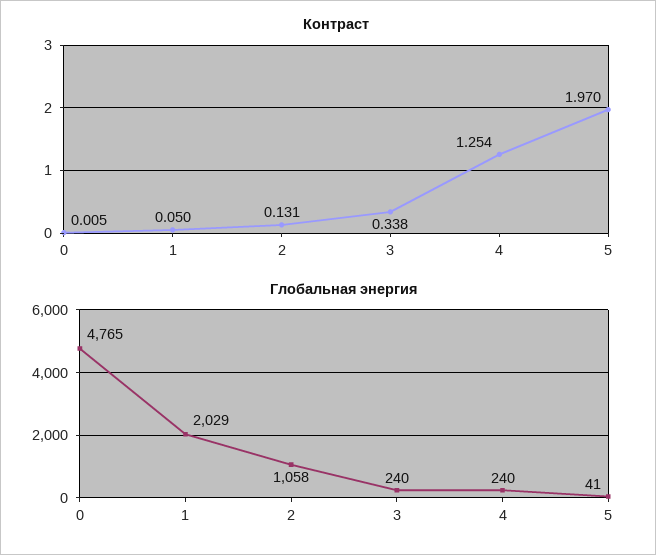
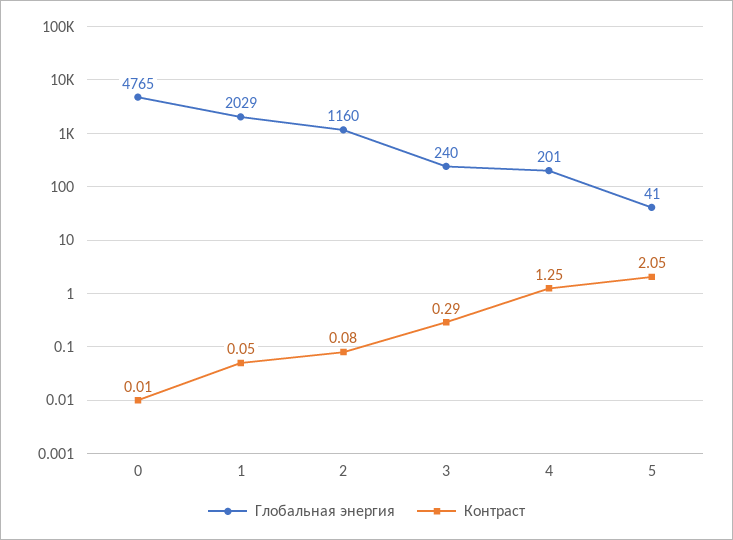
Контраст, 2: 0.131 -> 0.08
Контраст, 3: 0.338 -> 0.29
Контраст, 5: 1.97 -> 2.05
Глобальная энергия, 2: 1058 -> 1160
Глобальная энергия, 4: 240 -> 201

